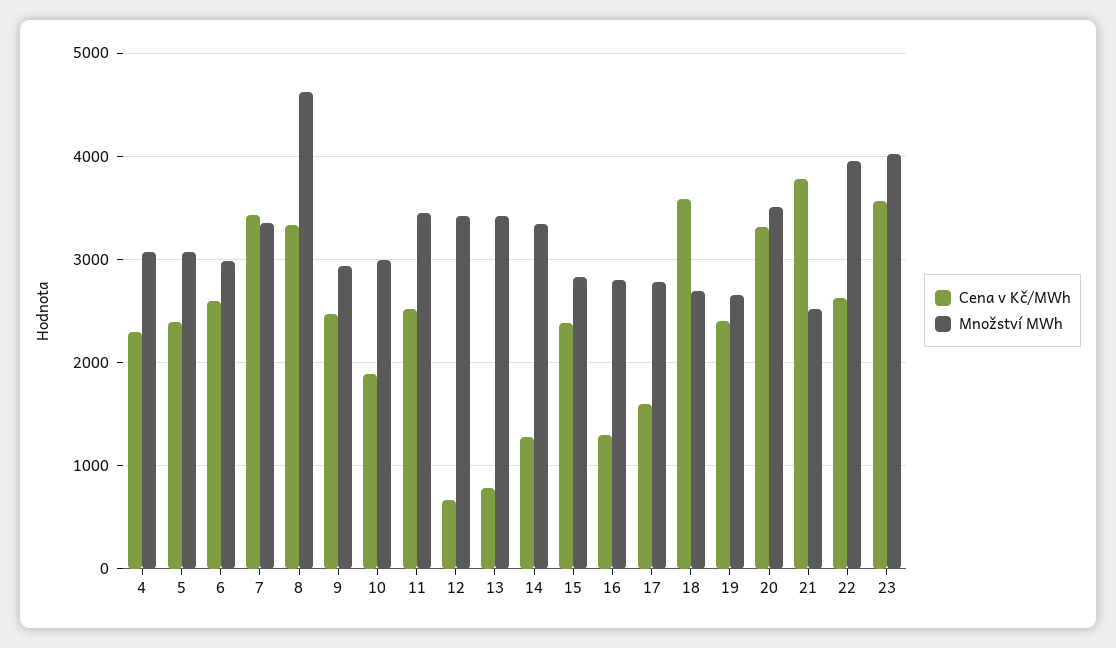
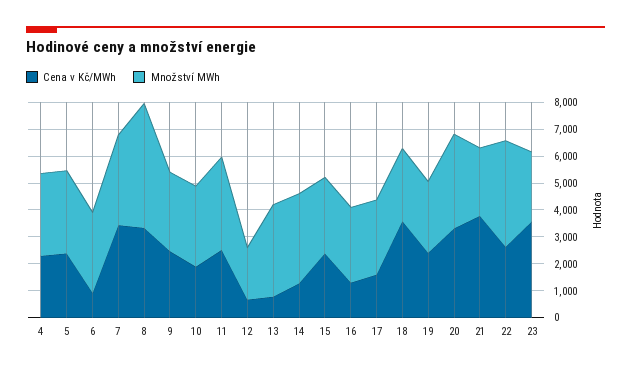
Cena v Kč/MWh, 6: 2600 -> 1000
Množství MWh, 12: 3400 -> 2000
Množství MWh, 23: 4000 -> 2500

